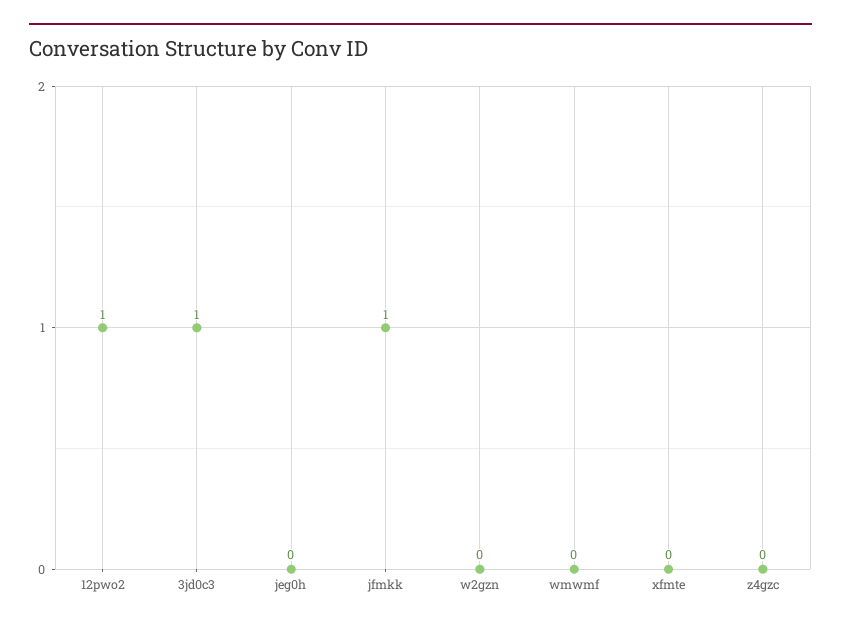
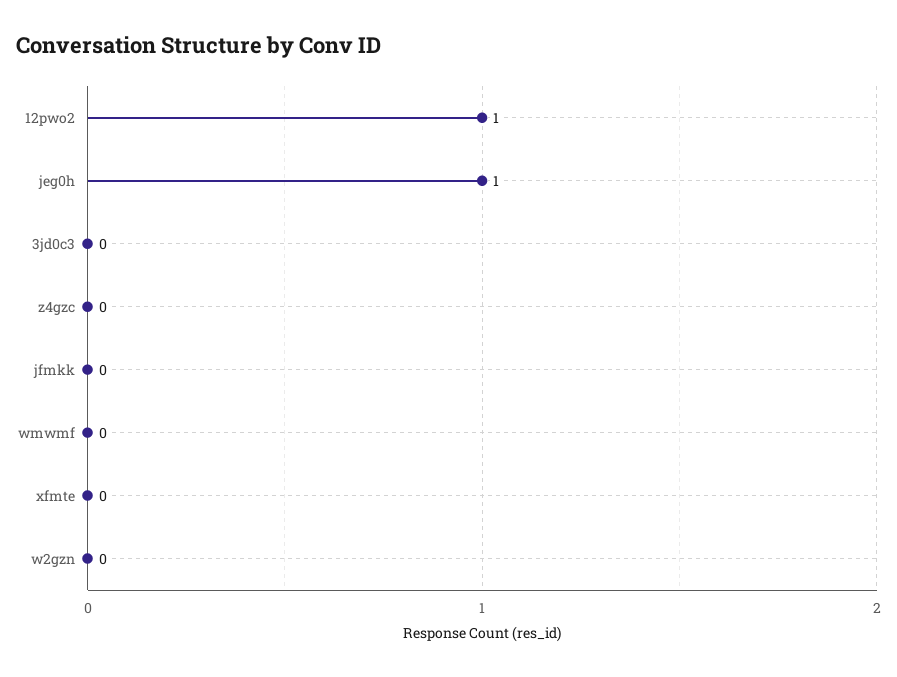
3jd0c3: 1 -> 0
jeg0h: 0 -> 1
jfmkk: 1 -> 0

